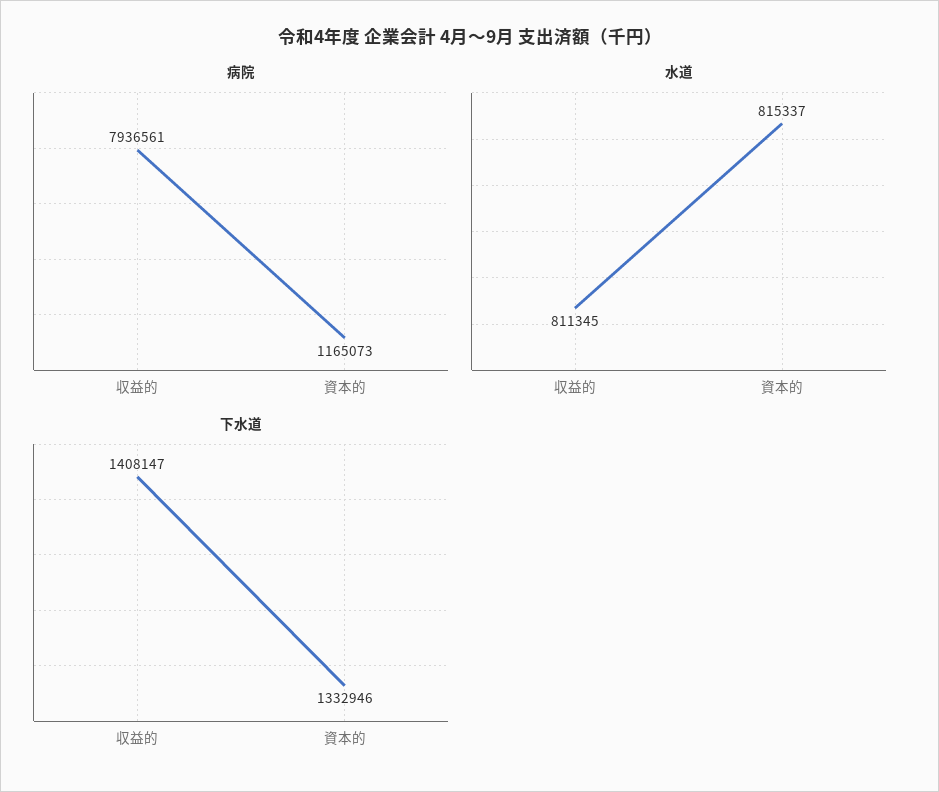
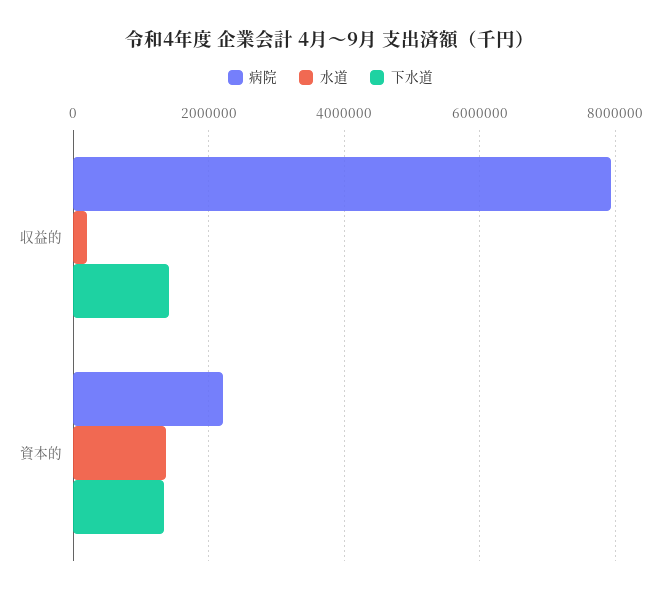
病院, 資本的: 1165073 -> 2200000
水道, 収益的: 811345 -> 200000
水道, 資本的: 815337 -> 1400000

